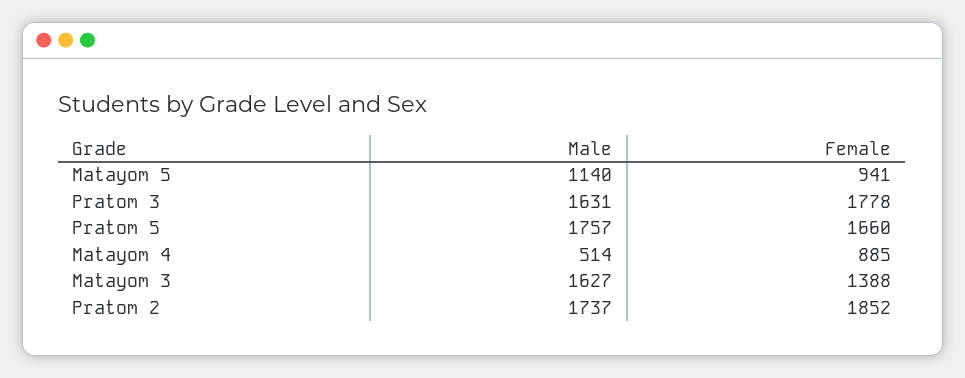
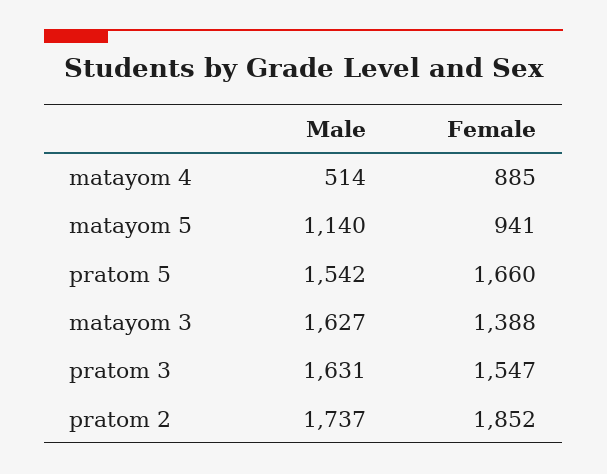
Female, Pratom 3: 1778 -> 1547
Male, Pratom 5: 1757 -> 1542

